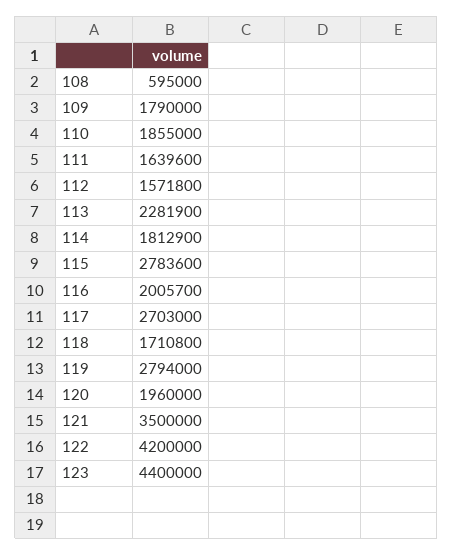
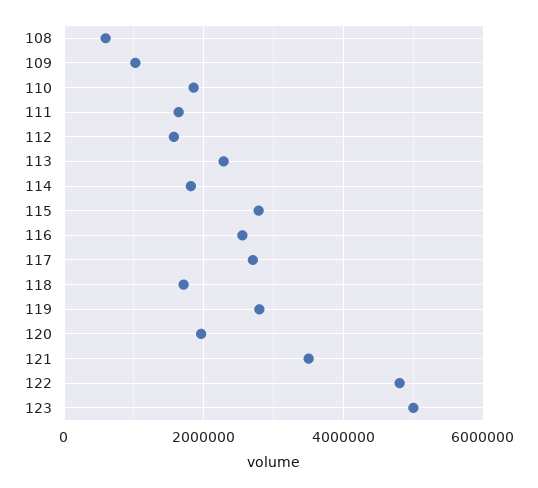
109: 1790000 -> 1000000
116: 2005700 -> 2600000
122: 4200000 -> 4800000
123: 4400000 -> 5000000

